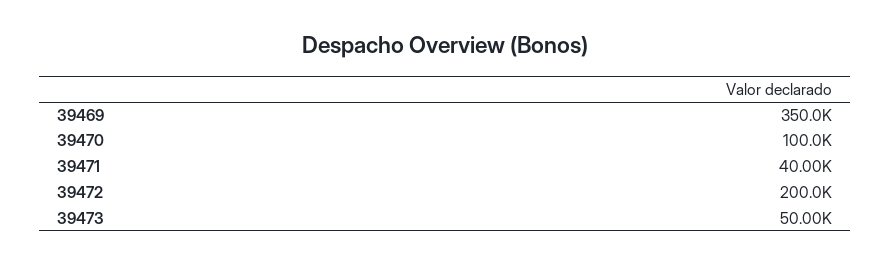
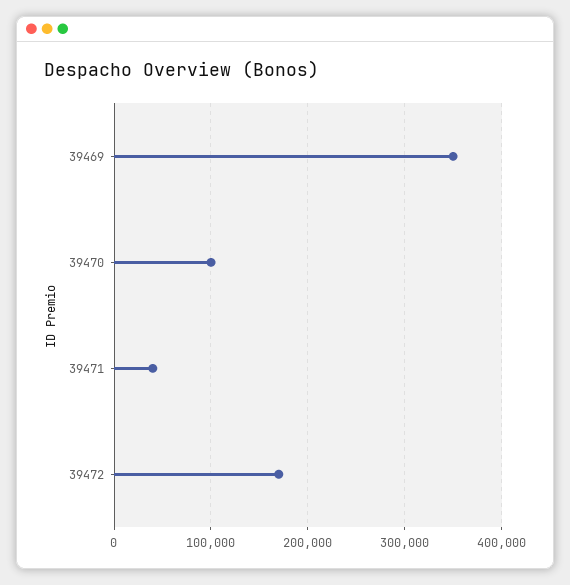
39472: 200000 -> 170000
39473: 50000 -> none

